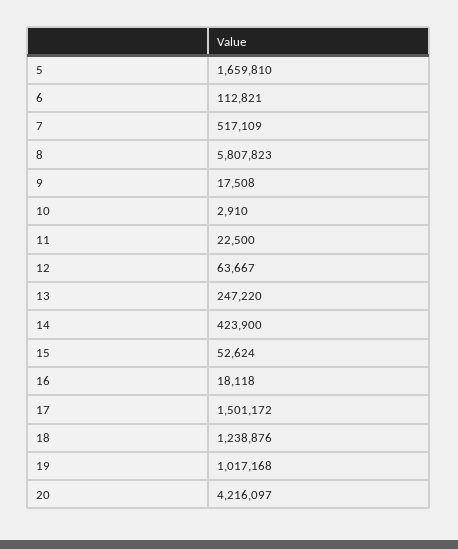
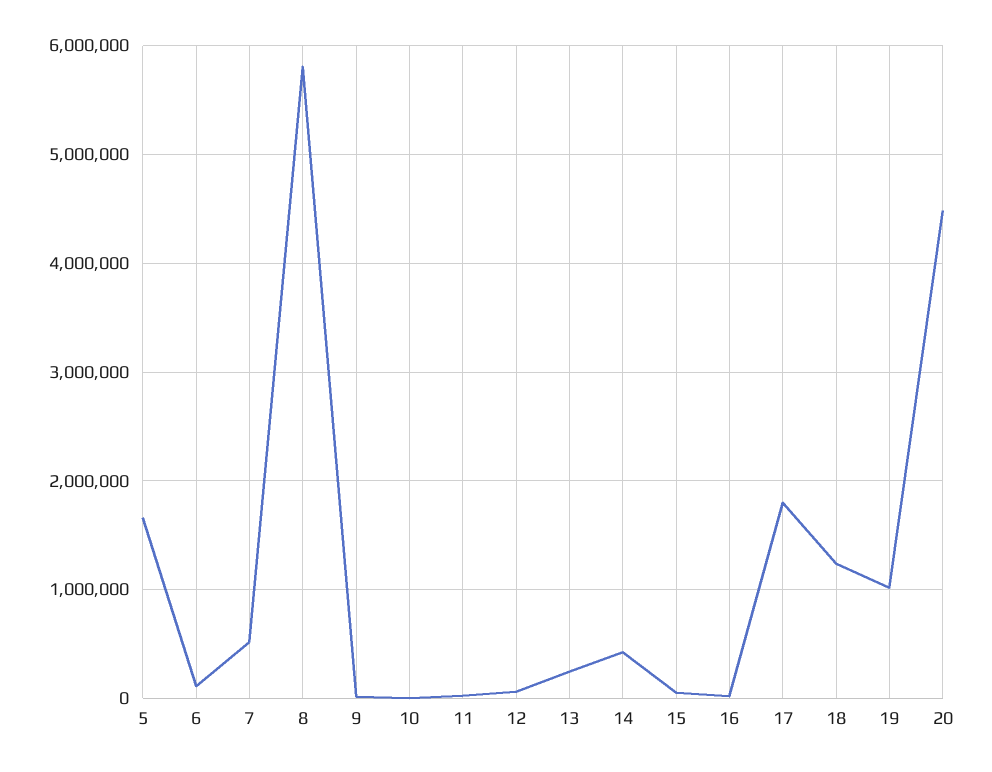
17: 1501172 -> 1800000
20: 4216097 -> 4500000

